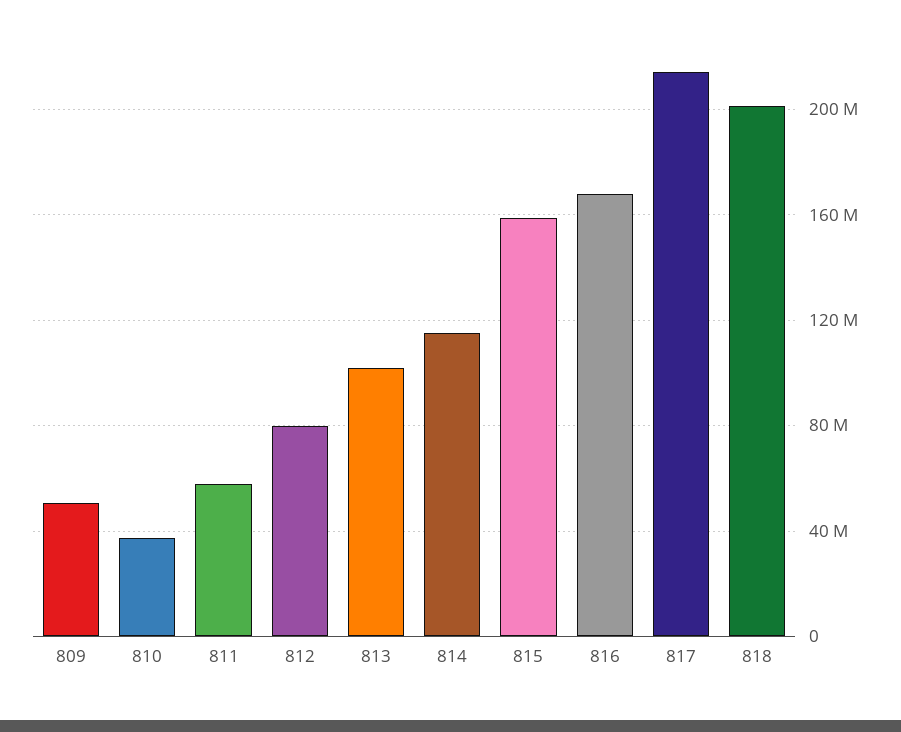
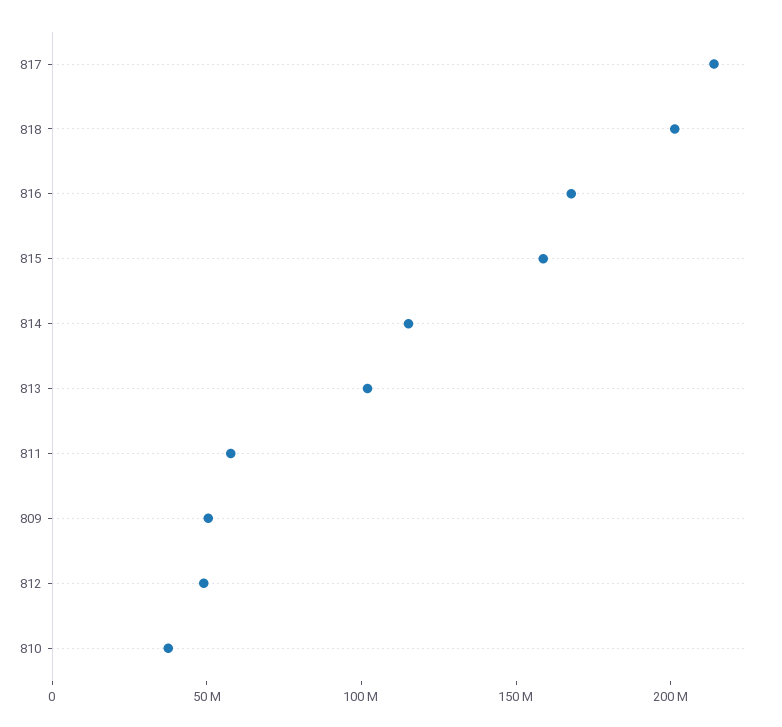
812: 80000000 -> 50000000

